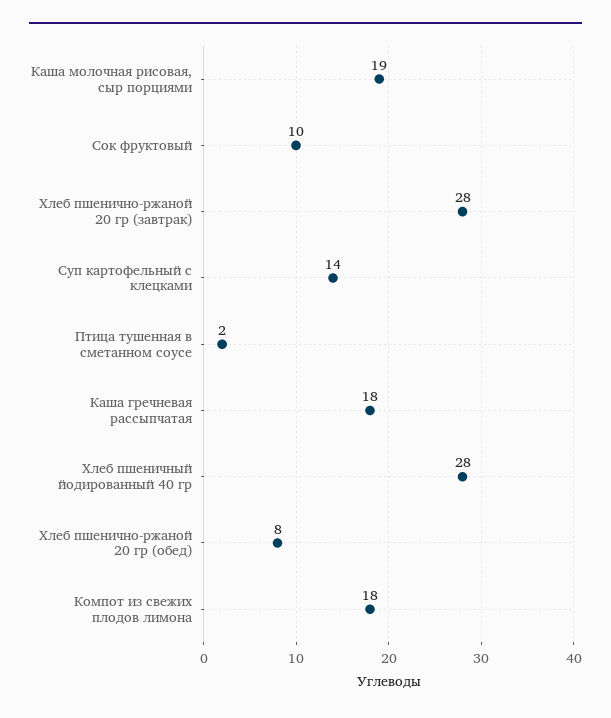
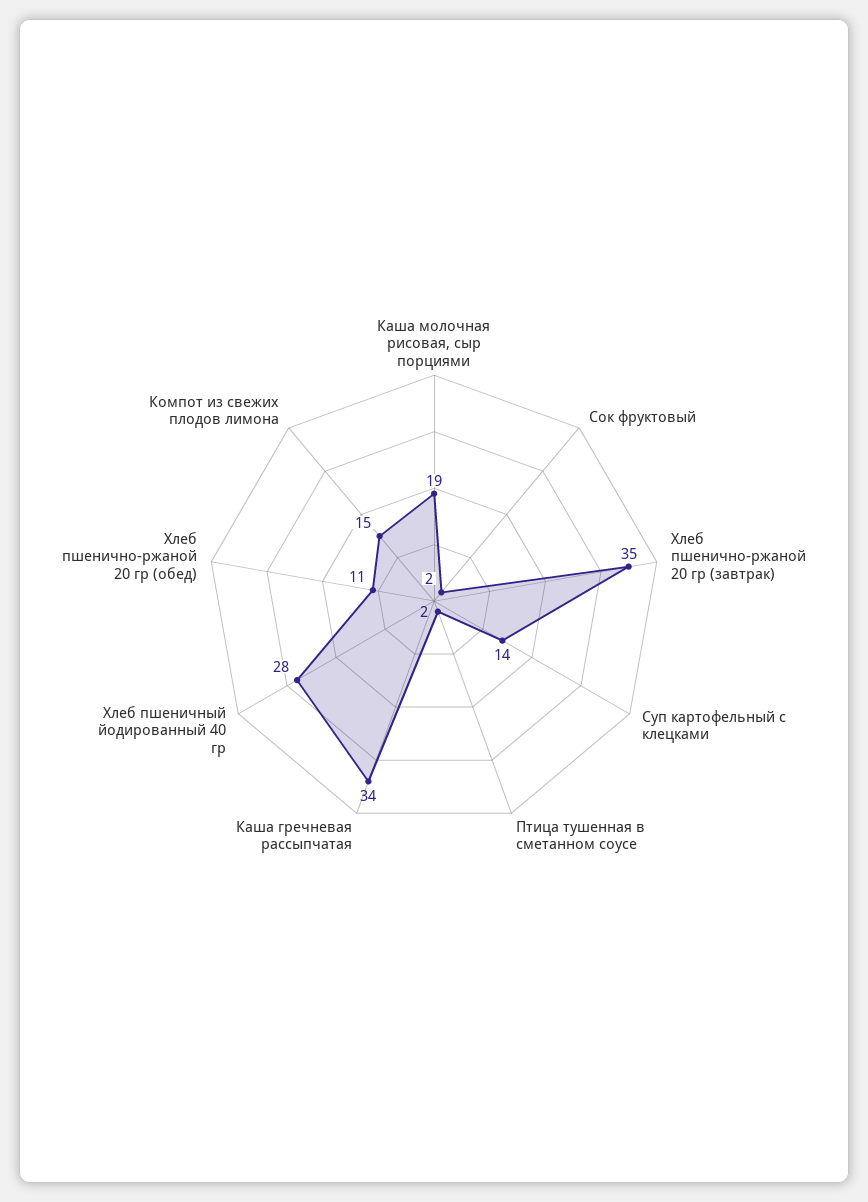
Сок фруктовый: 10 -> 2
Хлеб пшенично-ржаной 20 гр (завтрак): 28 -> 35
Каша гречневая рассыпчатая: 18 -> 34
Хлеб пшенично-ржаной 20 гр (обед): 8 -> 11
Компот из свежих плодов лимона: 18 -> 15

